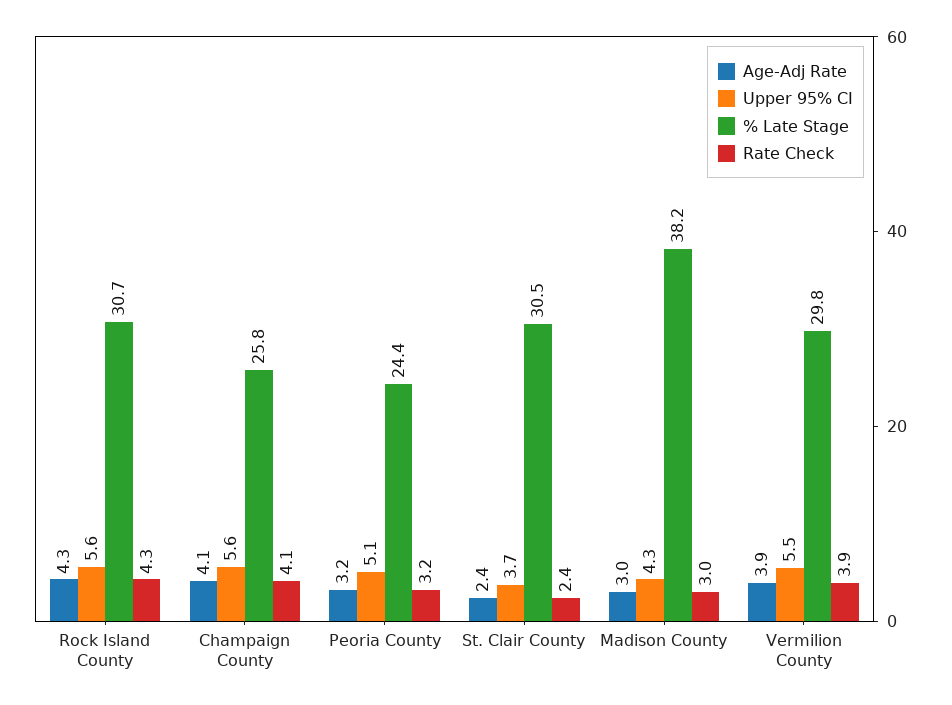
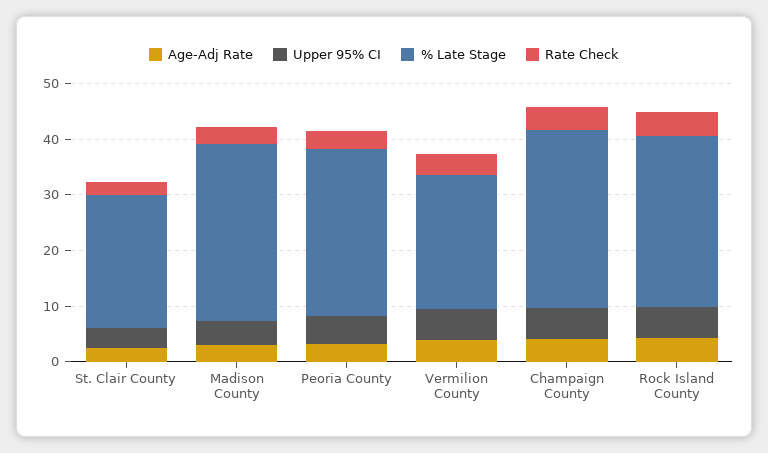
% Late Stage, Champaign County: 25.8 -> 32
% Late Stage, Peoria County: 24.4 -> 30
% Late Stage, St. Clair County: 30.5 -> 24
% Late Stage, Madison County: 38.2 -> 32
% Late Stage, Vermilion County: 29.8 -> 24

